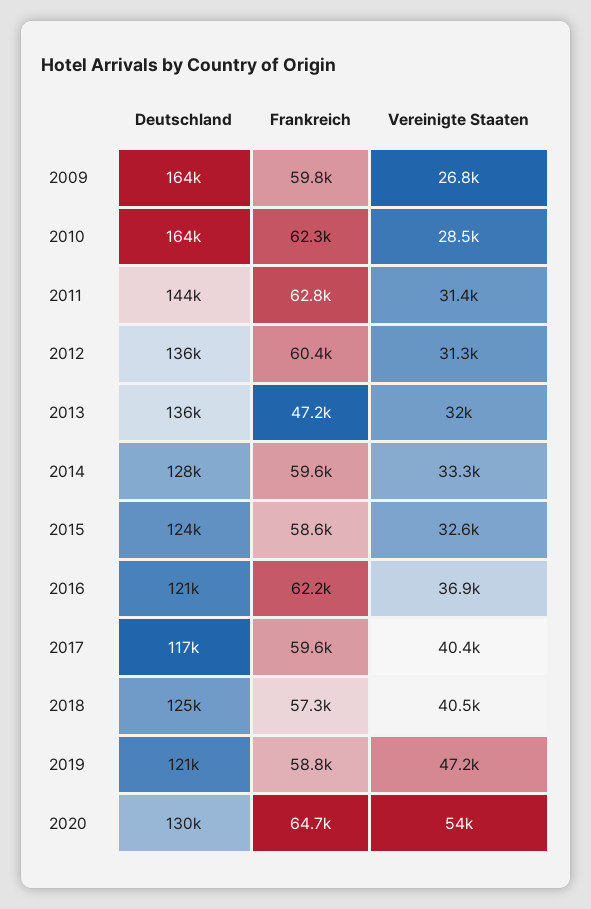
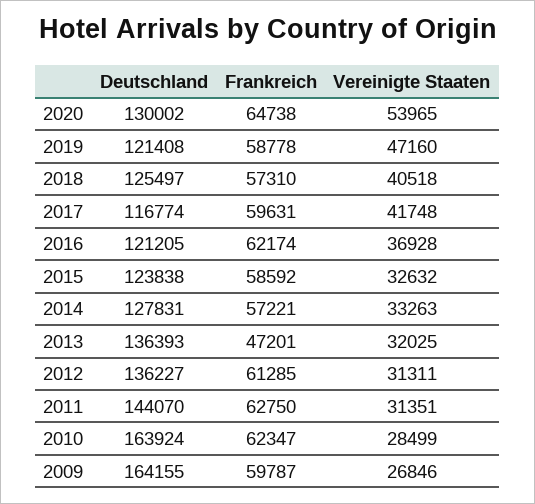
Frankreich, 2012: 60400 -> 61285
Frankreich, 2014: 59600 -> 57221
Vereinigte Staaten, 2017: 40400 -> 41748

